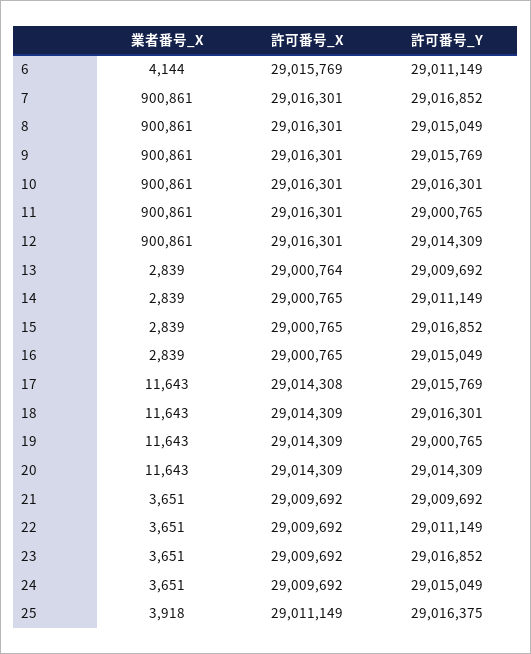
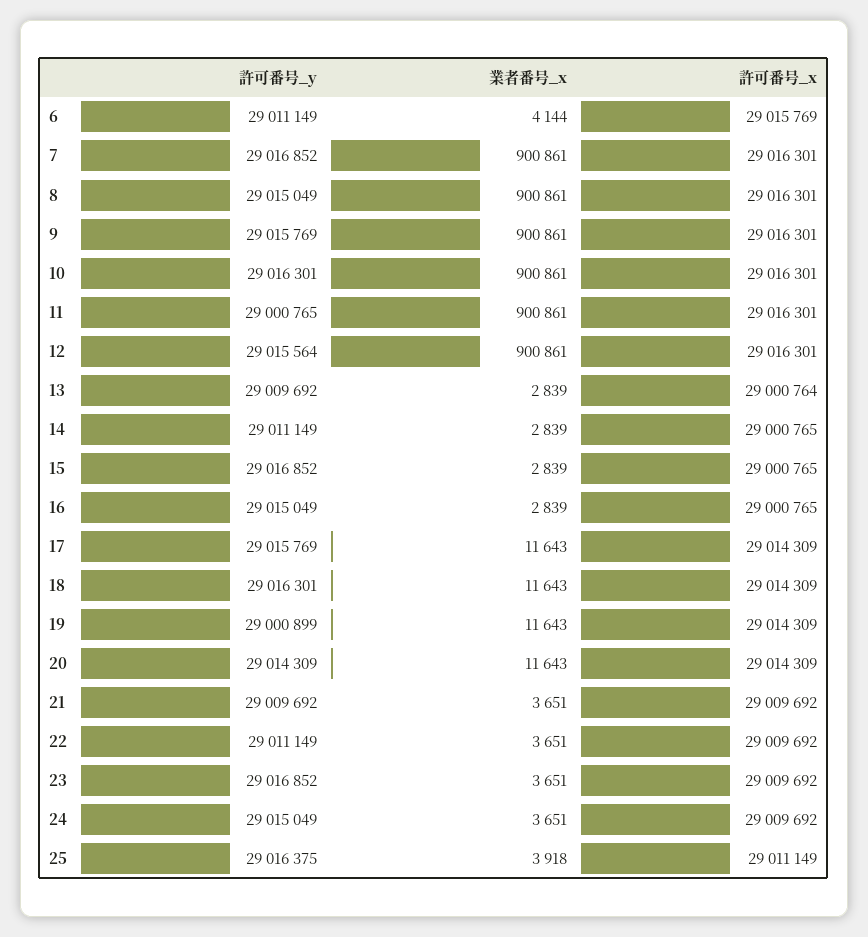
許可番号_Y, 12: 29014309 -> 29015564
許可番号_X, 17: 29014308 -> 29014309
許可番号_Y, 19: 29000765 -> 29000899

